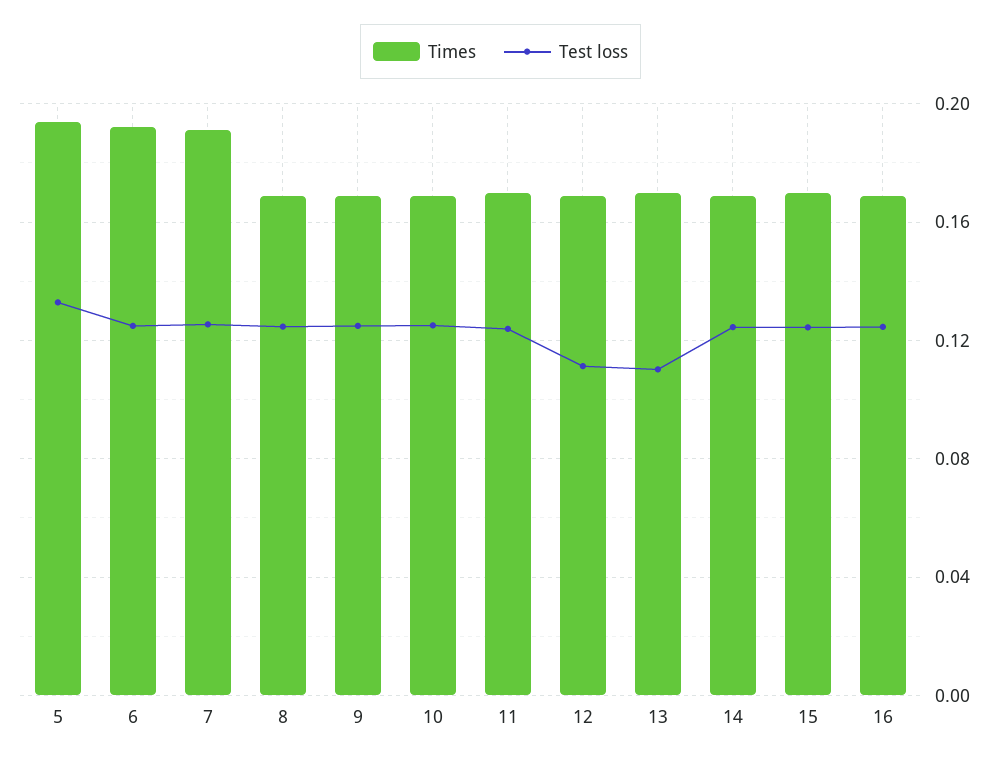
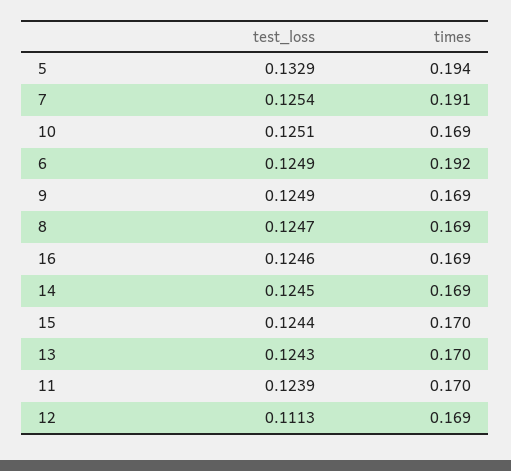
Test loss, 13: 0.11 -> 0.1243

